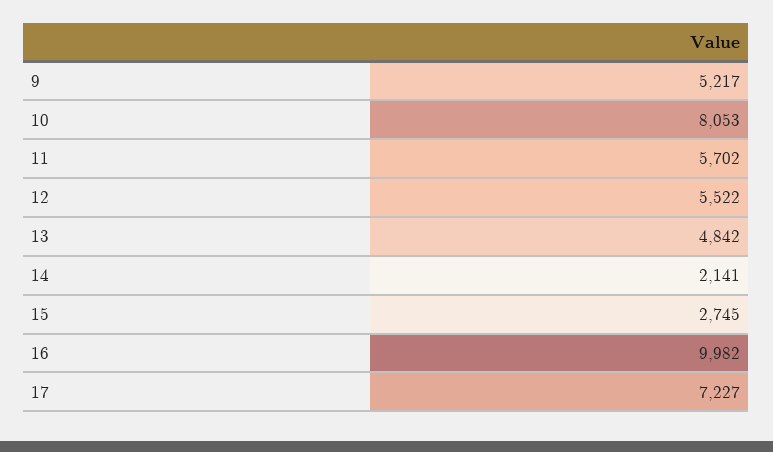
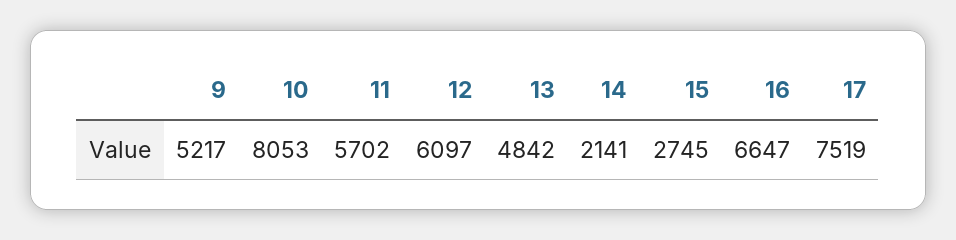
12: 5522 -> 6097
16: 9982 -> 6647
17: 7227 -> 7519

